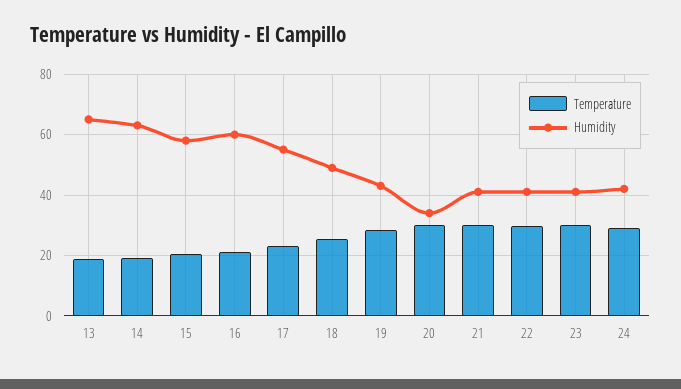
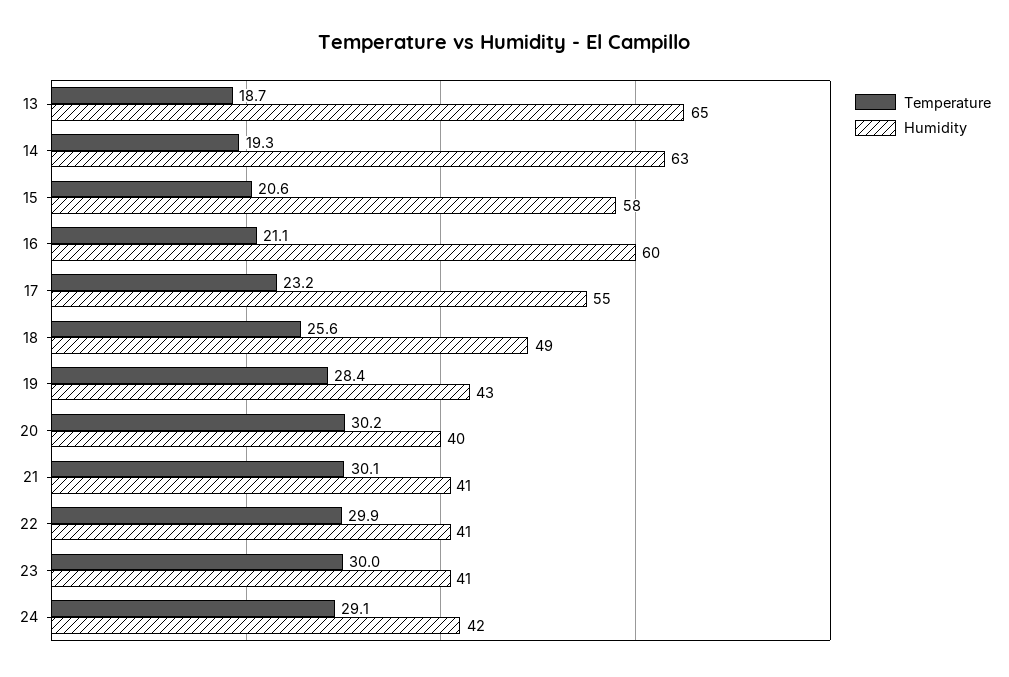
Humidity, 20: 34 -> 40

